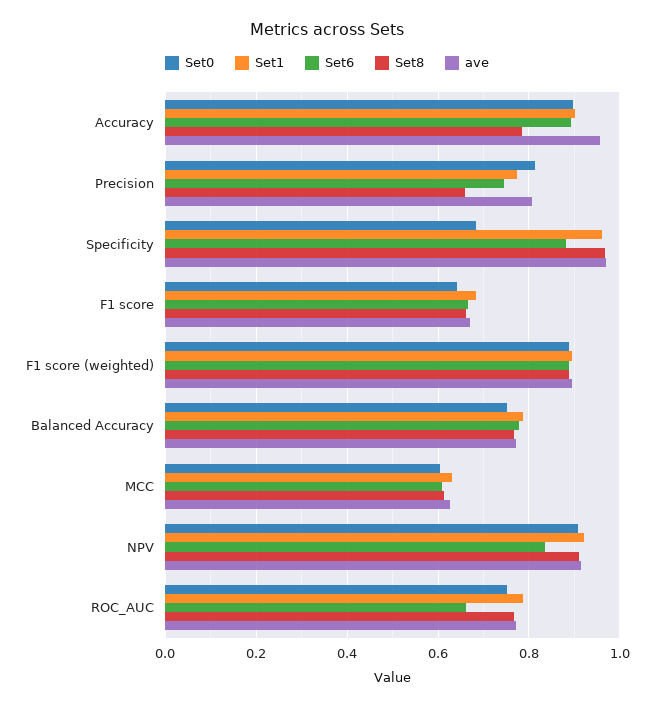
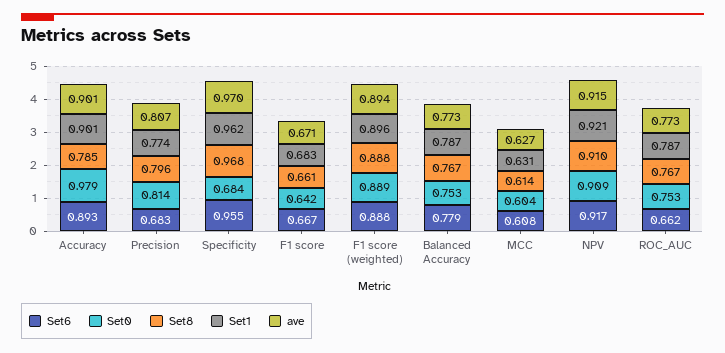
Set0, Accuracy: 0.9 -> 0.979
ave, Accuracy: 0.96 -> 0.901
Set6, Precision: 0.74 -> 0.683
Set8, Precision: 0.66 -> 0.796
Set6, Specificity: 0.88 -> 0.955
Set6, NPV: 0.84 -> 0.917

